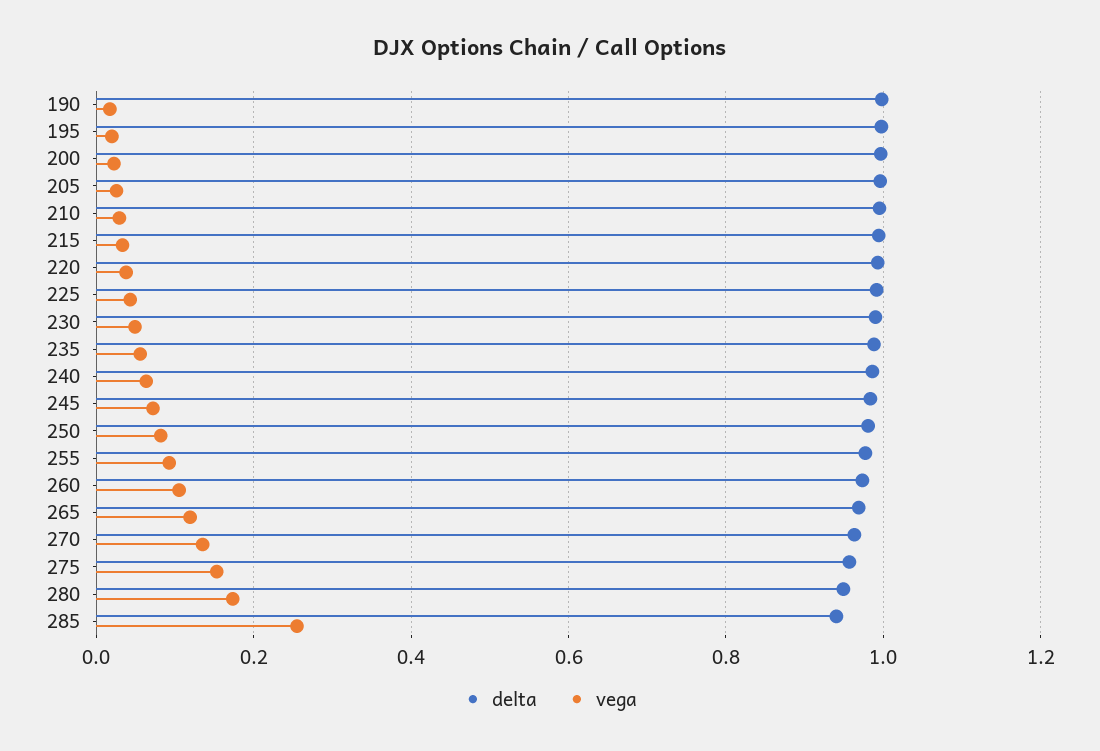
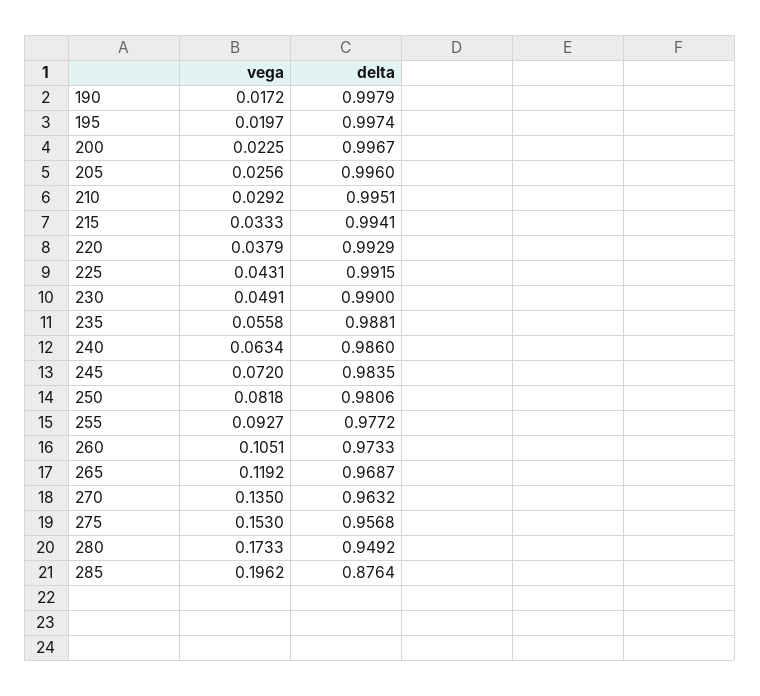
delta, 285: 0.94 -> 0.8764
vega, 285: 0.26 -> 0.1962

